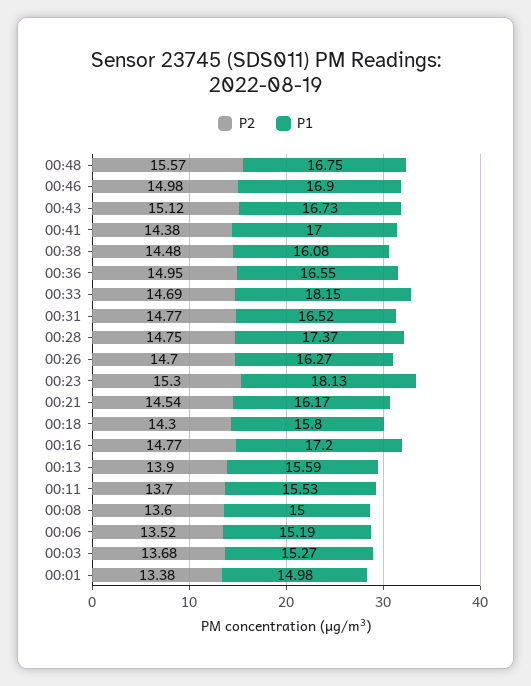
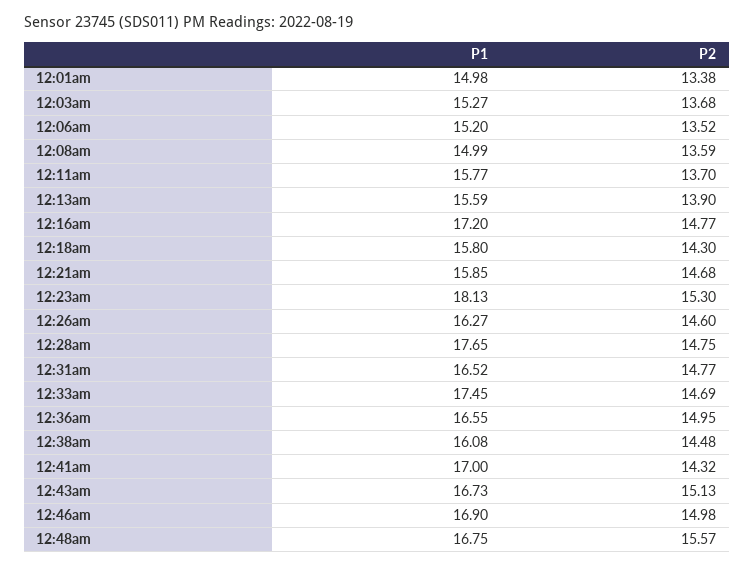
P2, 00:43: 15.12 -> 15.13
P2, 00:41: 14.38 -> 14.32
P1, 00:33: 18.15 -> 17.45
P1, 00:28: 17.37 -> 17.65
P2, 00:26: 14.7 -> 14.6
P2, 00:21: 14.54 -> 14.68
P1, 00:21: 16.17 -> 15.85
P1, 00:11: 15.53 -> 15.77
P2, 00:08: 13.6 -> 13.59
P1, 00:08: 15 -> 14.99
P1, 00:06: 15.19 -> 15.2

